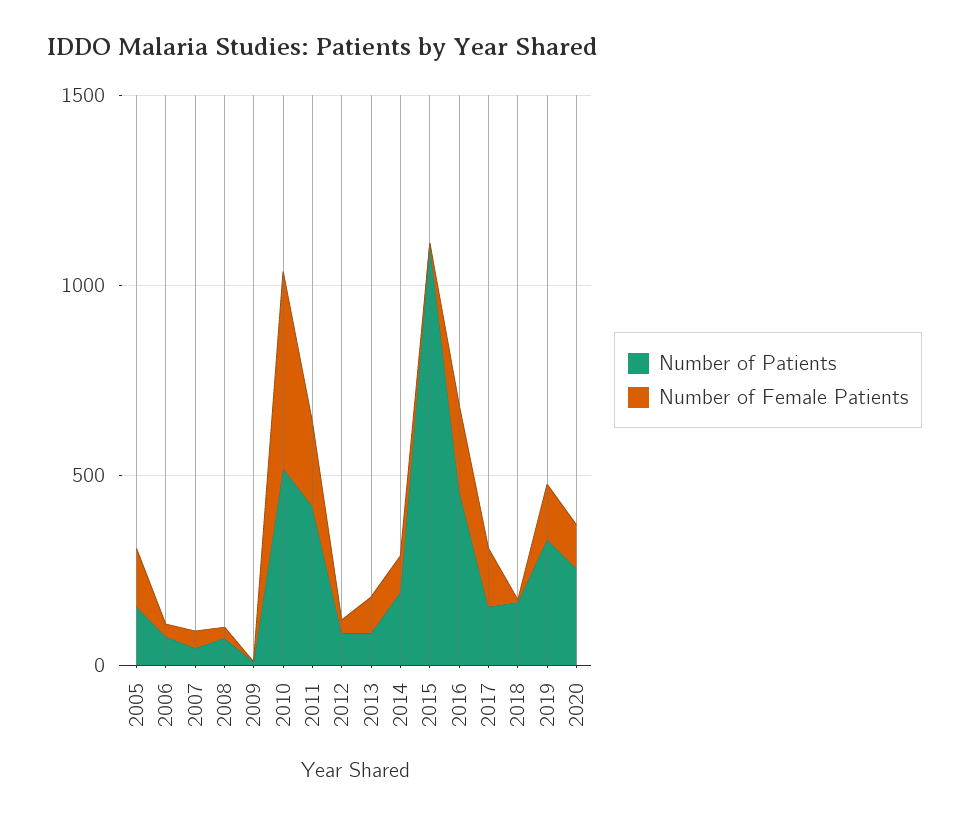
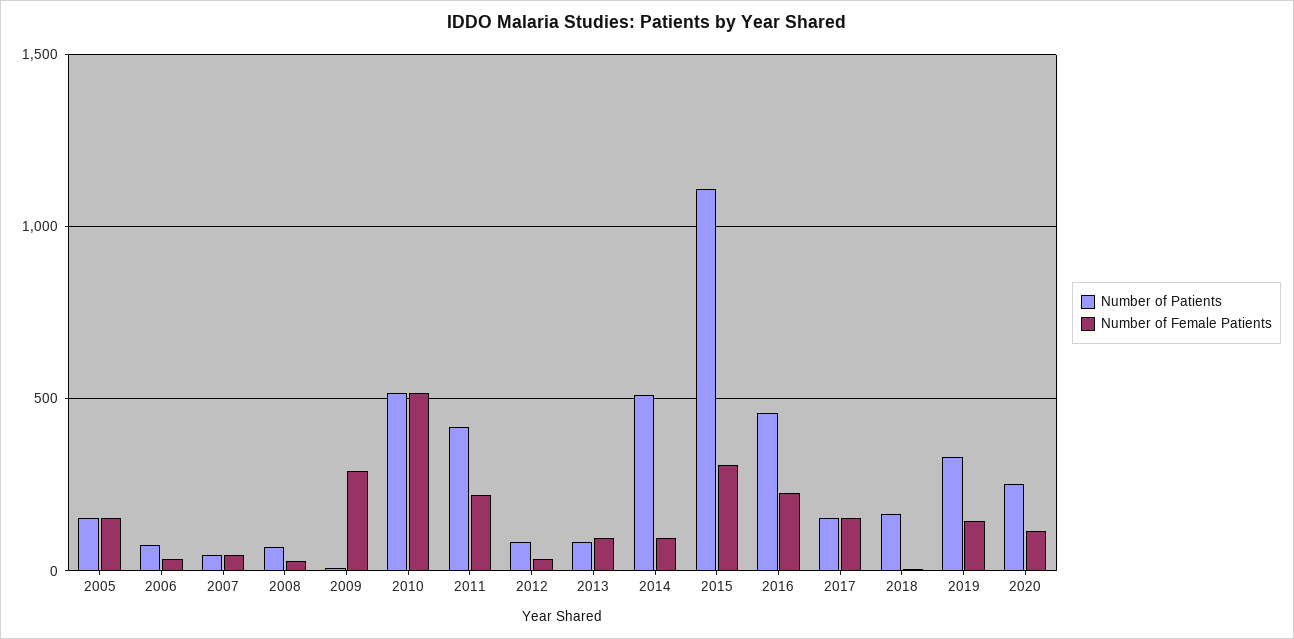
Number of Female Patients, 2009: 0 -> 300
Number of Patients, 2014: 200 -> 500
Number of Female Patients, 2015: 0 -> 300

